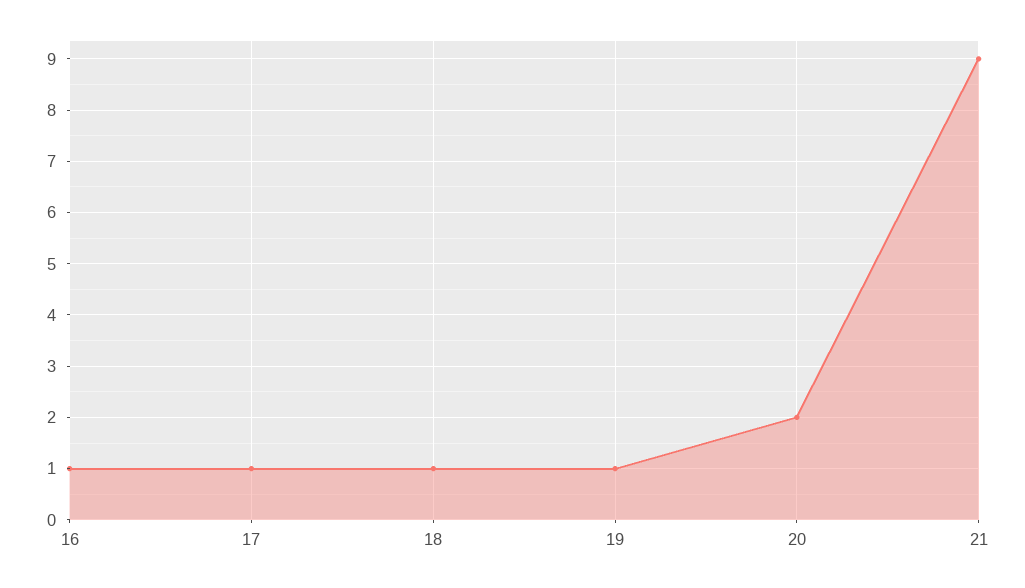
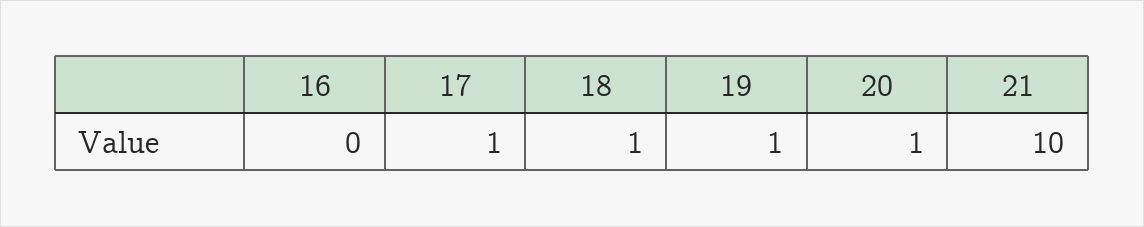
16: 1 -> 0
20: 2 -> 1
21: 9 -> 10

